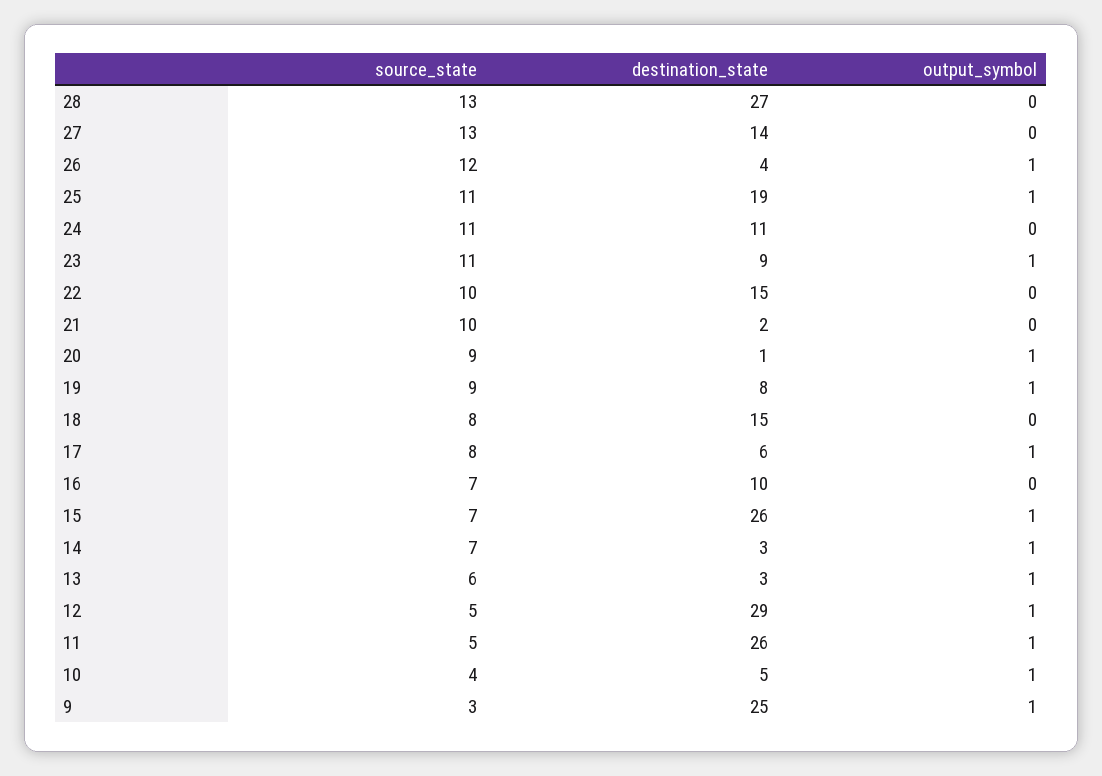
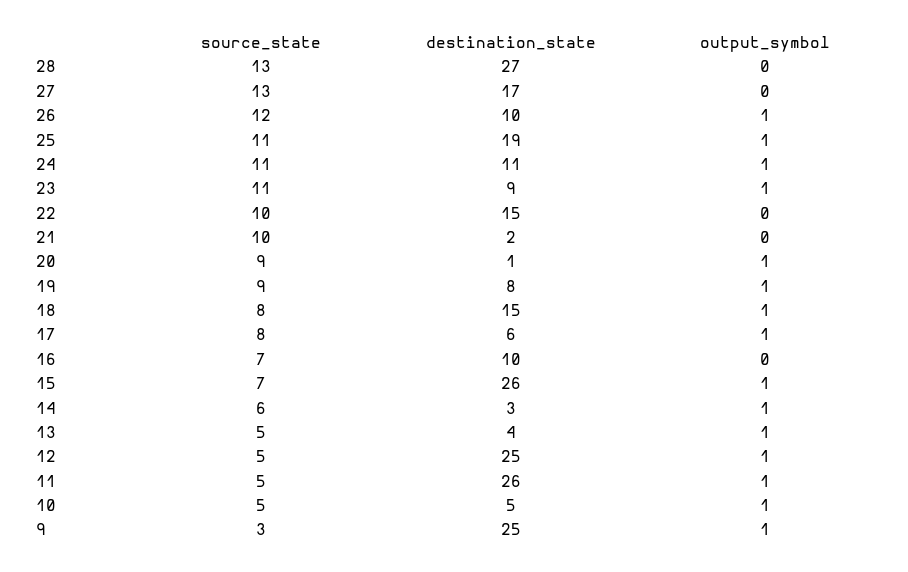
destination_state, 27: 14 -> 17
destination_state, 26: 4 -> 10
output_symbol, 24: 0 -> 1
output_symbol, 18: 0 -> 1
source_state, 14: 7 -> 6
source_state, 13: 6 -> 5
destination_state, 13: 3 -> 4
destination_state, 12: 29 -> 25
source_state, 10: 4 -> 5

